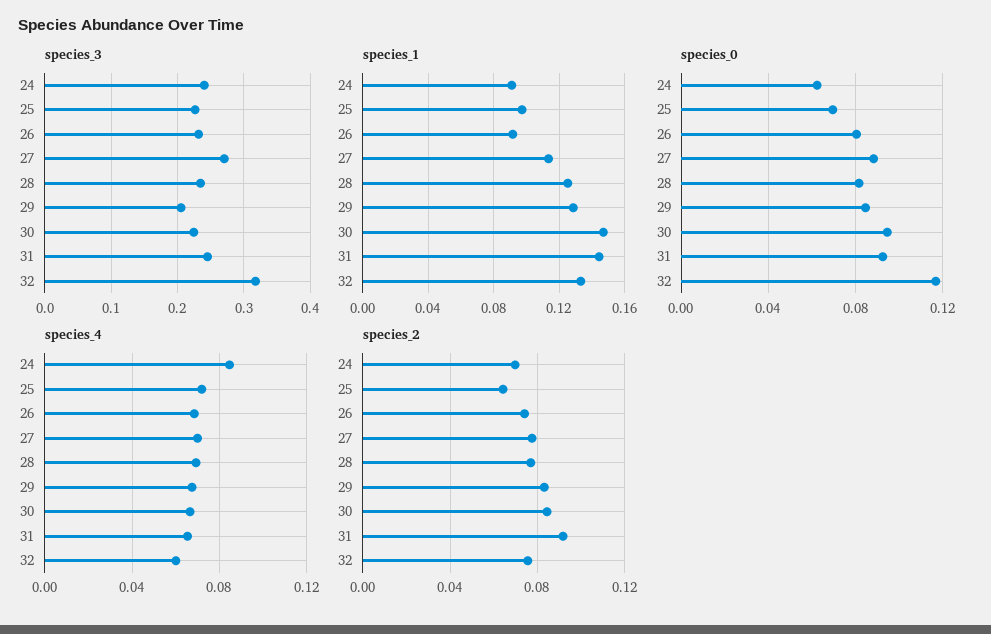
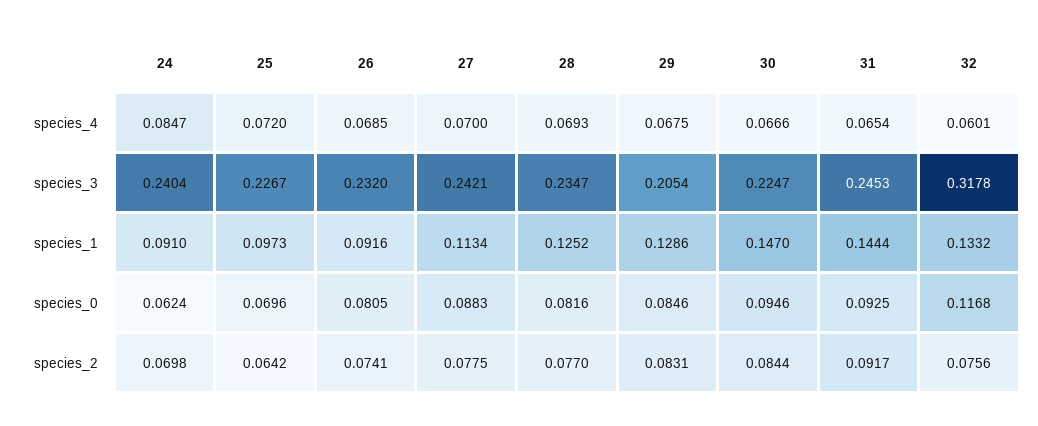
species_3, 27: 0.27 -> 0.2421

